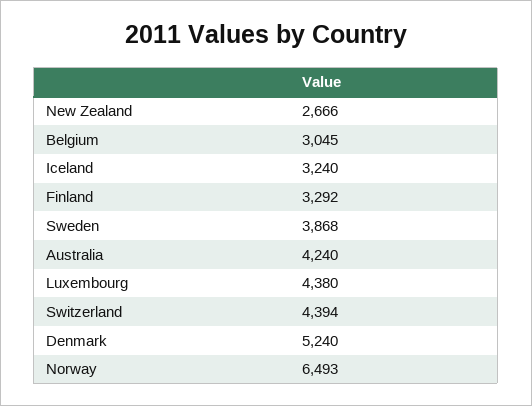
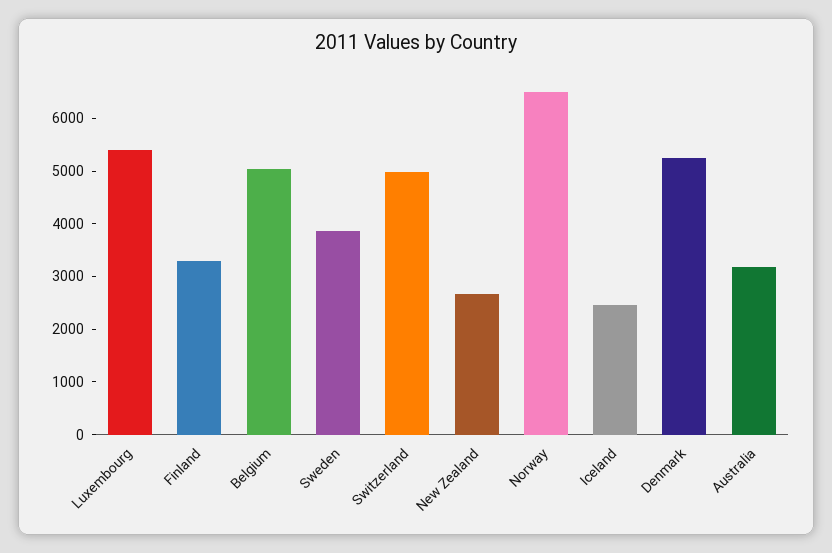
Belgium: 3045 -> 5000
Iceland: 3240 -> 2400
Australia: 4240 -> 3200
Luxembourg: 4380 -> 5400
Switzerland: 4394 -> 5000

